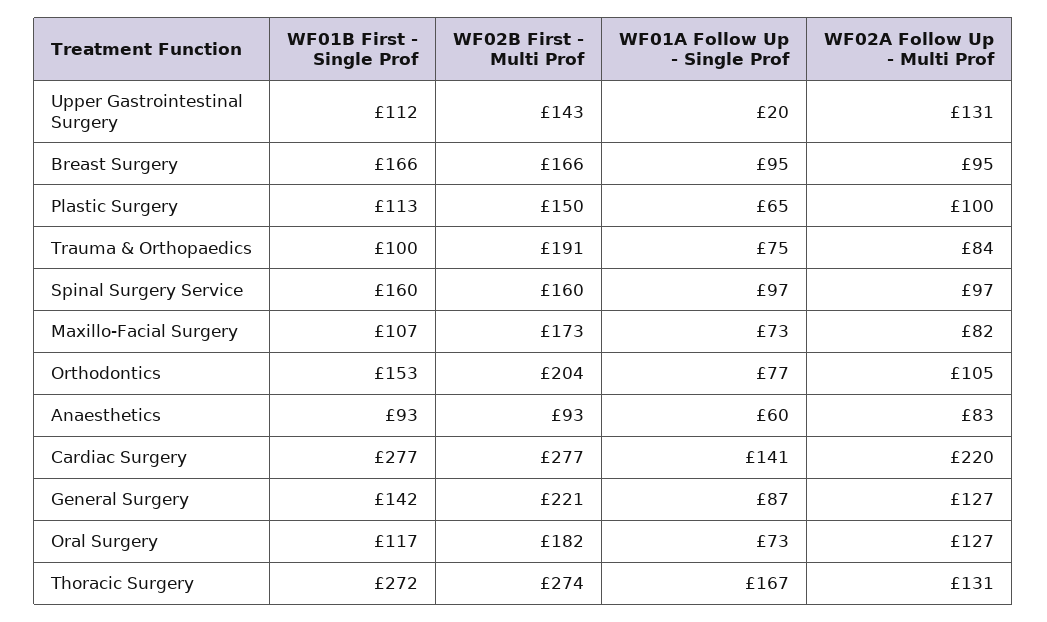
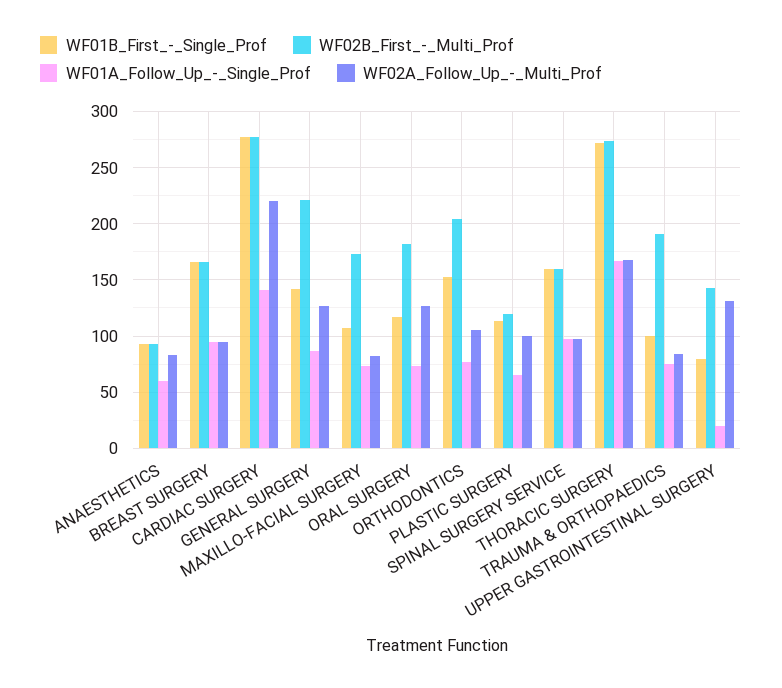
WF01B First - Single Prof, Upper Gastrointestinal Surgery: 112 -> 80
WF02B First - Multi Prof, Plastic Surgery: 150 -> 120
WF02A Follow Up - Multi Prof, Thoracic Surgery: 131 -> 170

